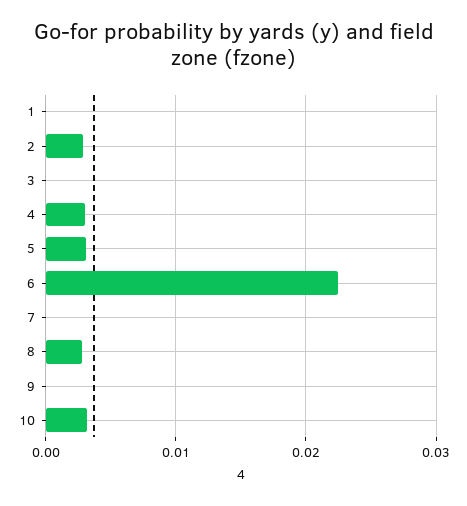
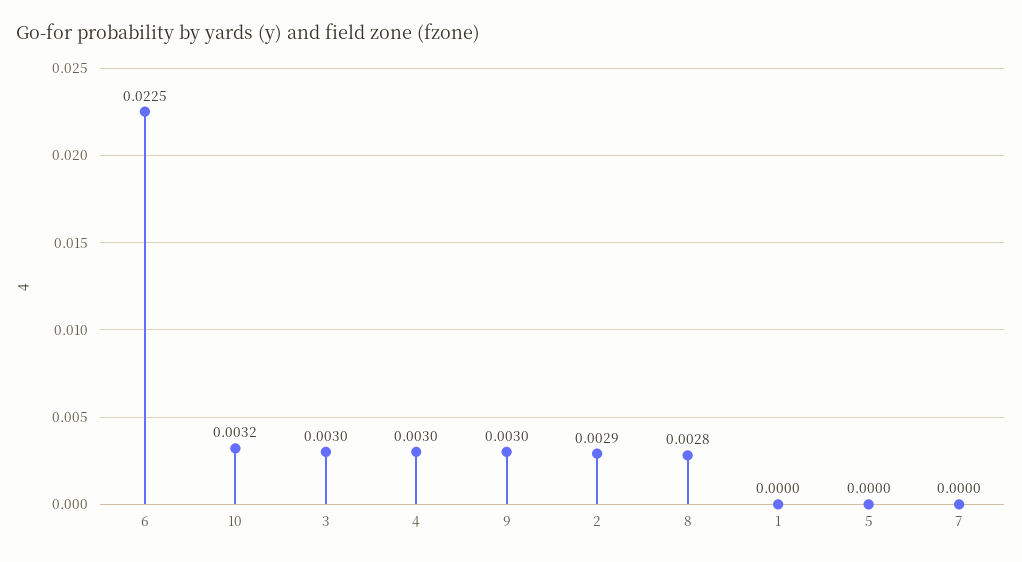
3: 0 -> 0.003
5: 0.003 -> 0
9: 0 -> 0.003

